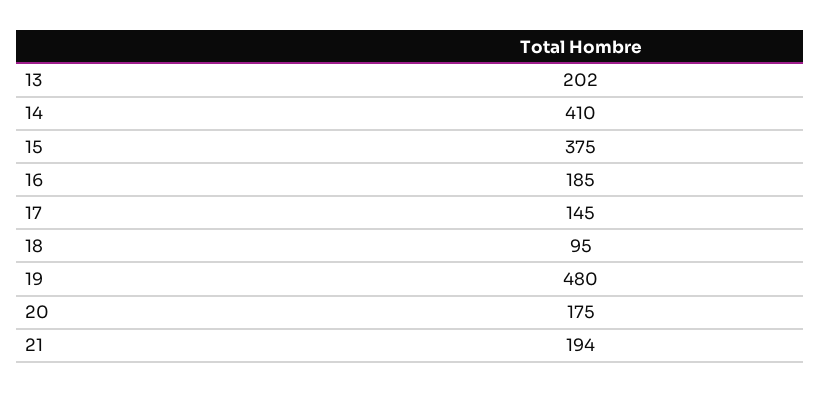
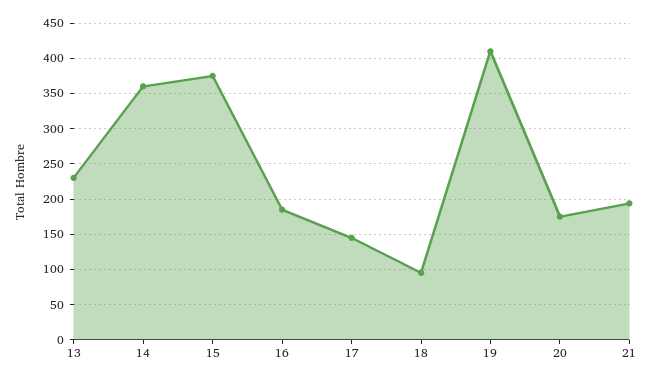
13: 202 -> 230
14: 410 -> 360
19: 480 -> 410

